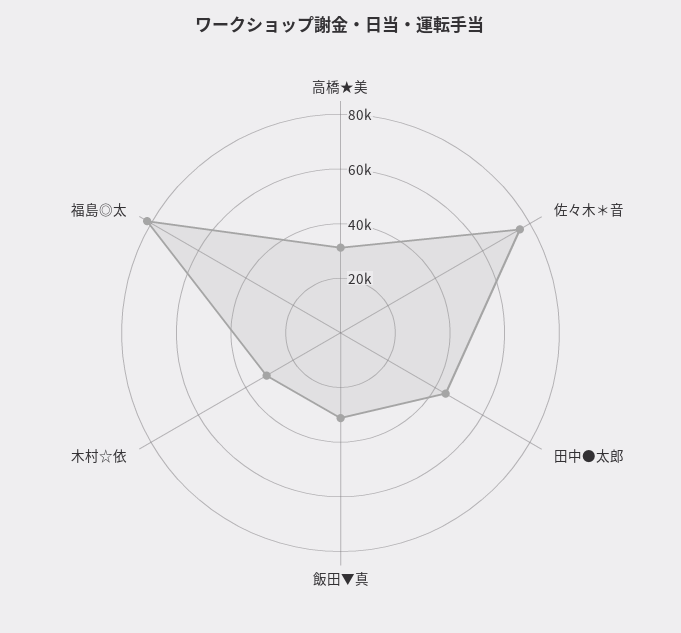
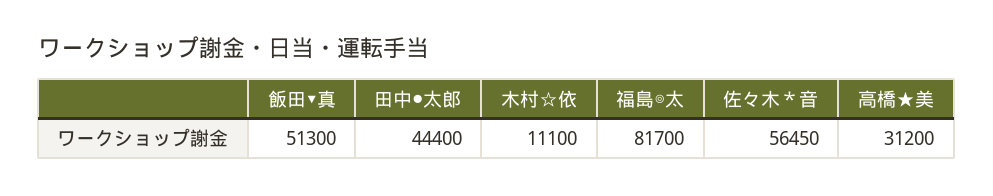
佐々木＊音: 75000 -> 56450
飯田▼真: 30000 -> 51300
木村☆依: 30000 -> 11100

